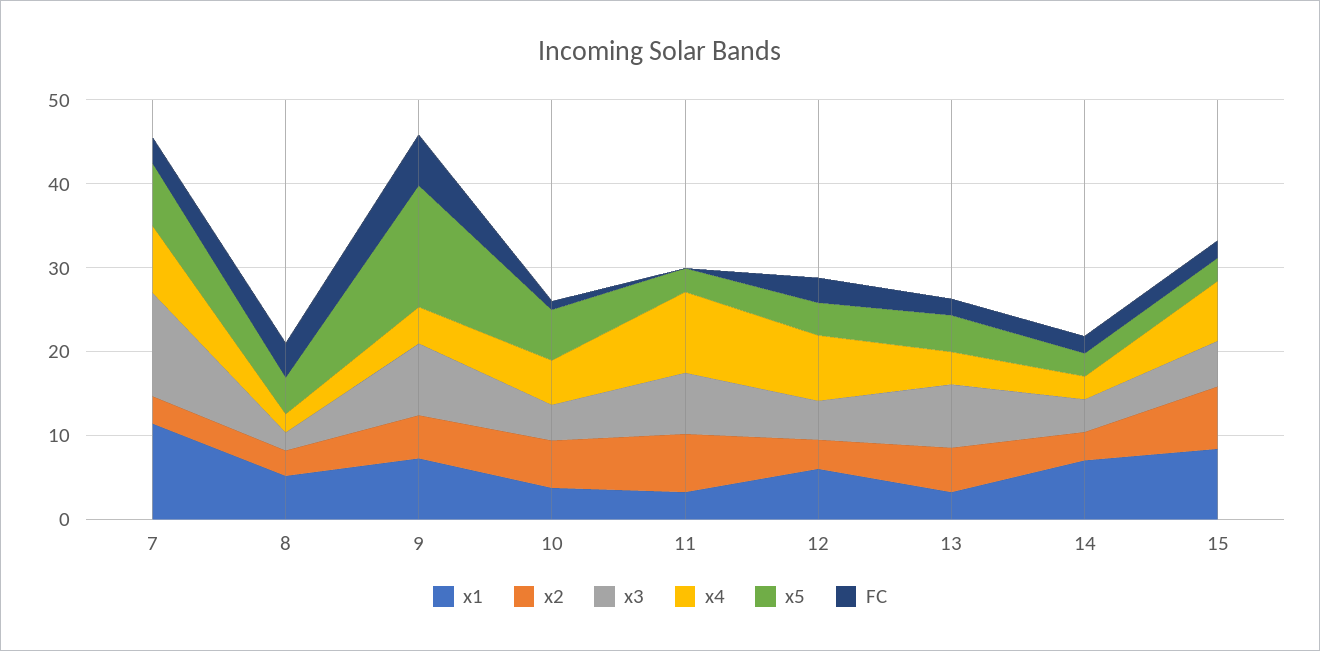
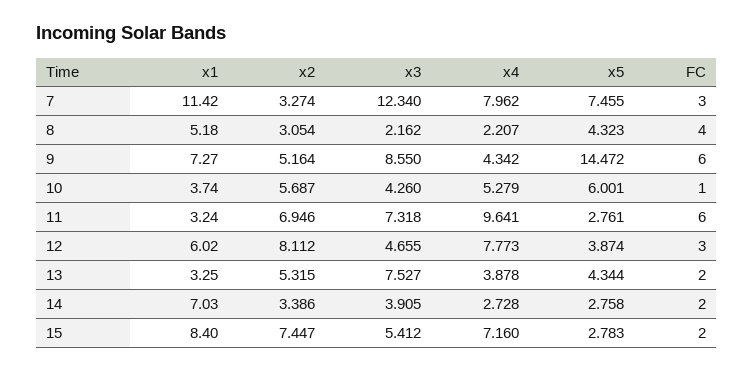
FC, 11: 0 -> 6
x2, 12: 4 -> 8.112

